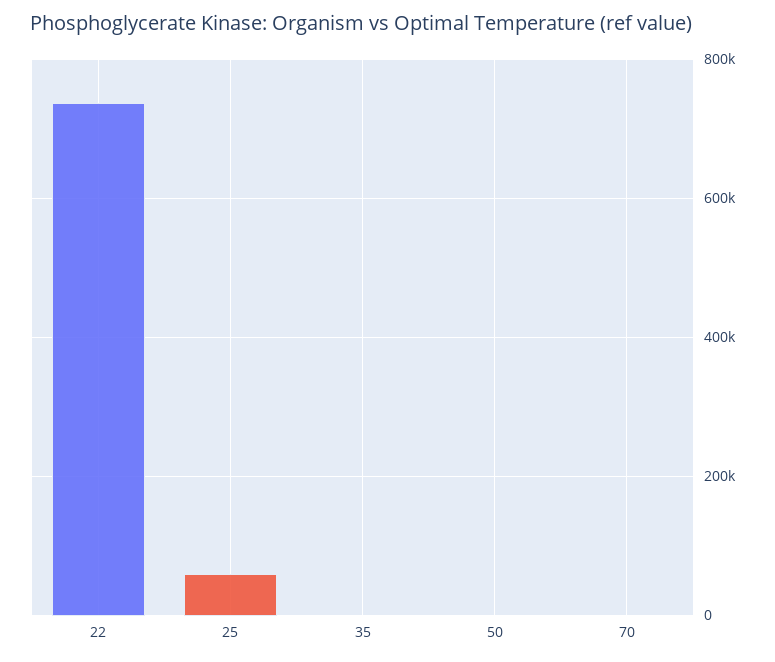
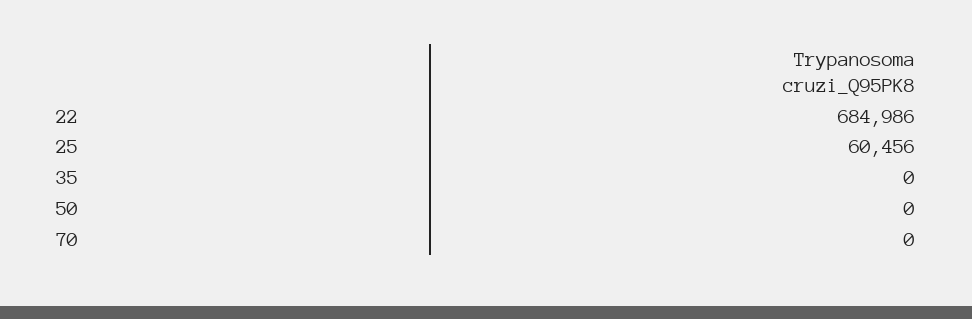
22: 740000 -> 684986

